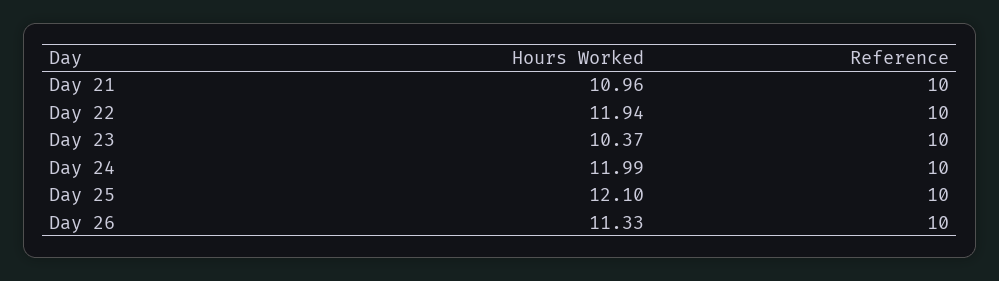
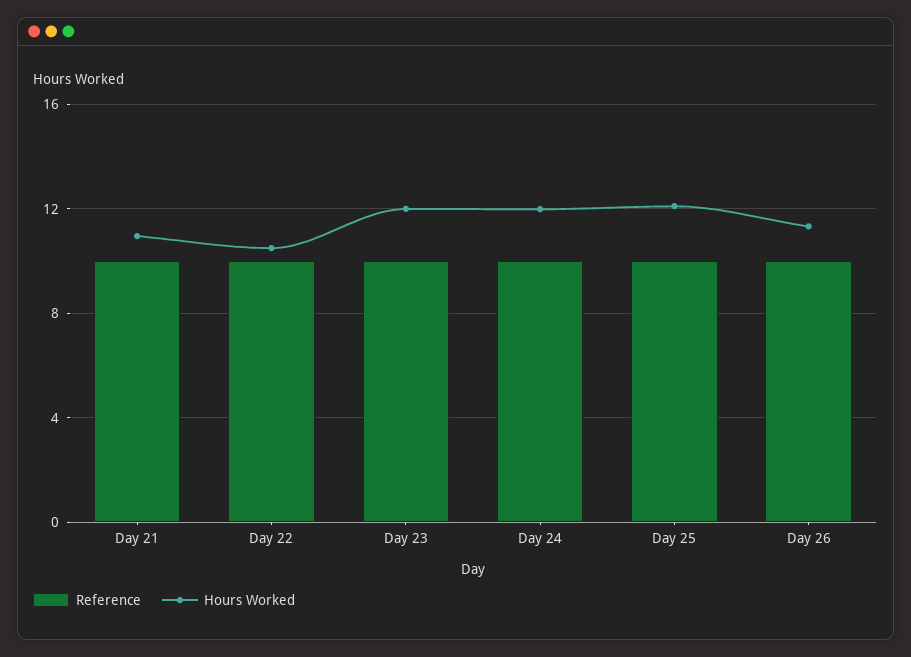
Hours Worked, Day 22: 11.94 -> 10.5
Hours Worked, Day 23: 10.37 -> 12

